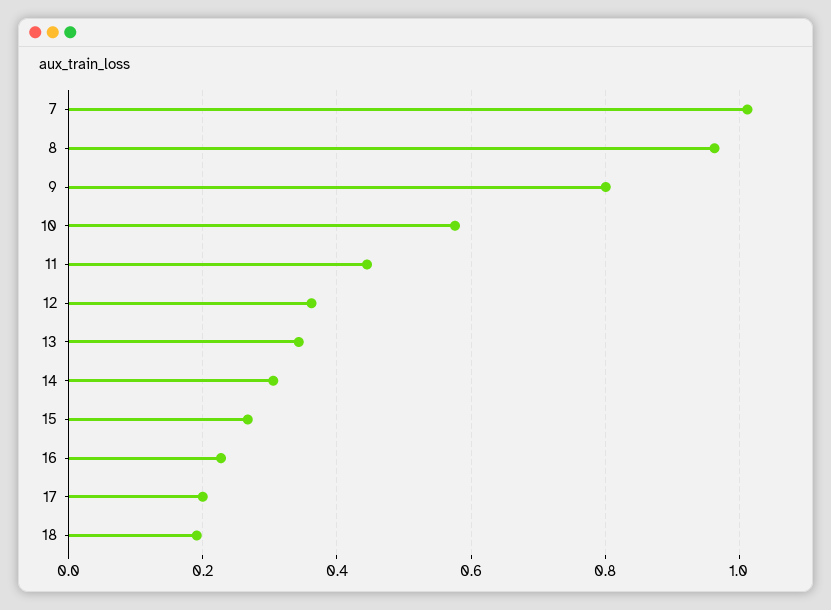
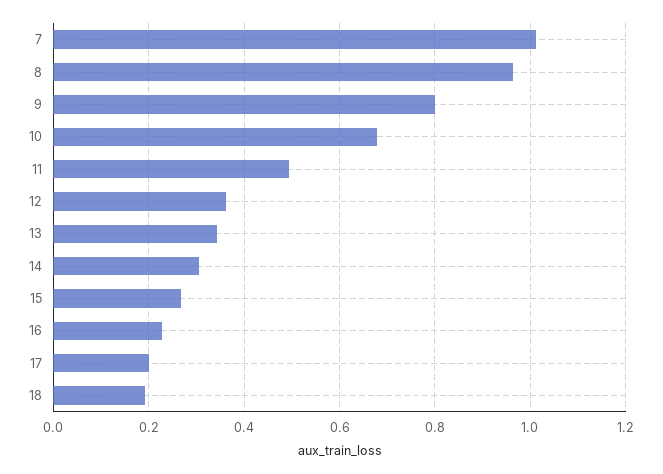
10: 0.58 -> 0.68
11: 0.44 -> 0.5

